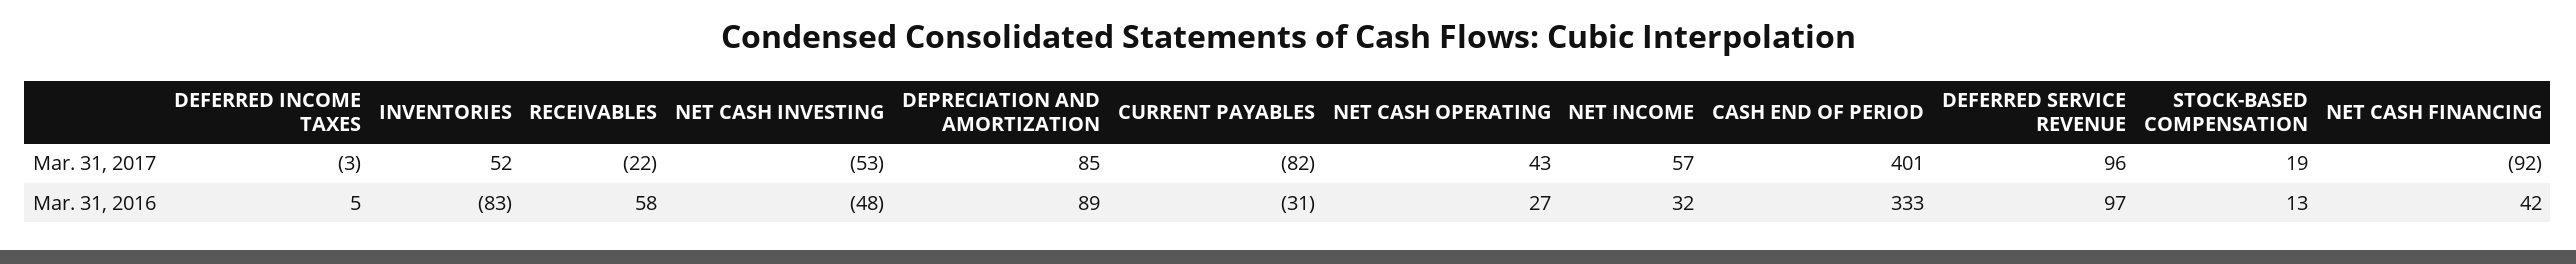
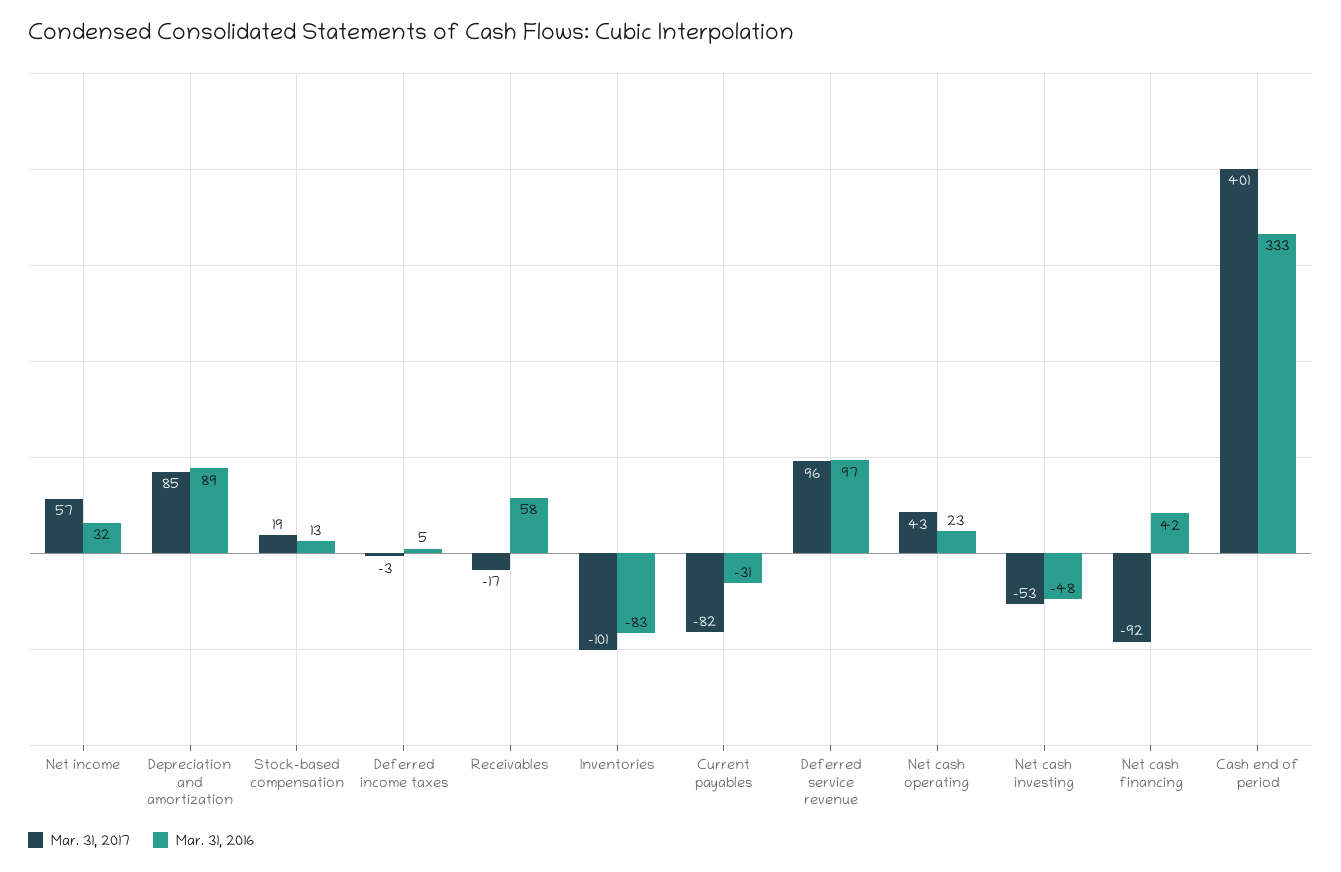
Mar. 31, 2017, INVENTORIES: 52 -> -101
Mar. 31, 2017, RECEIVABLES: -22 -> -17
Mar. 31, 2016, NET CASH OPERATING: 27 -> 23

